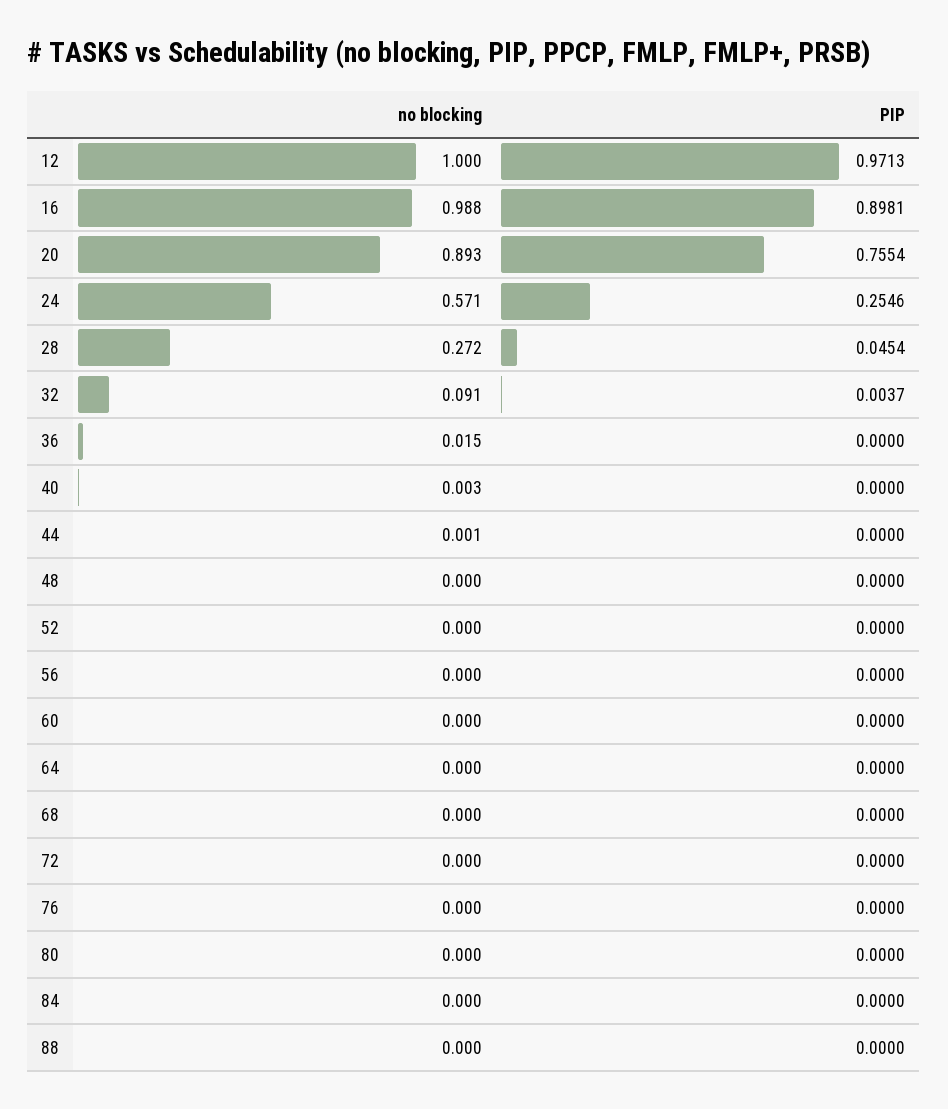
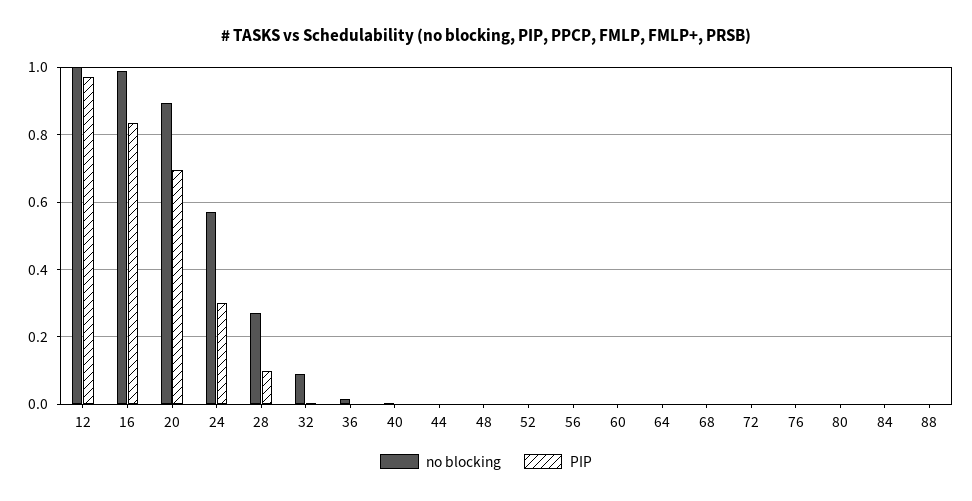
PIP, 16: 0.8981 -> 0.84
PIP, 20: 0.7554 -> 0.7
PIP, 24: 0.2546 -> 0.3
PIP, 28: 0.0454 -> 0.1

